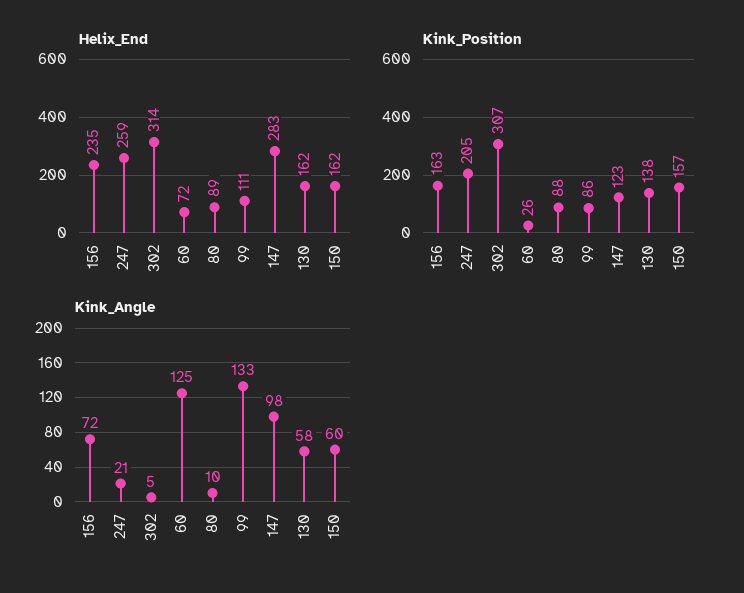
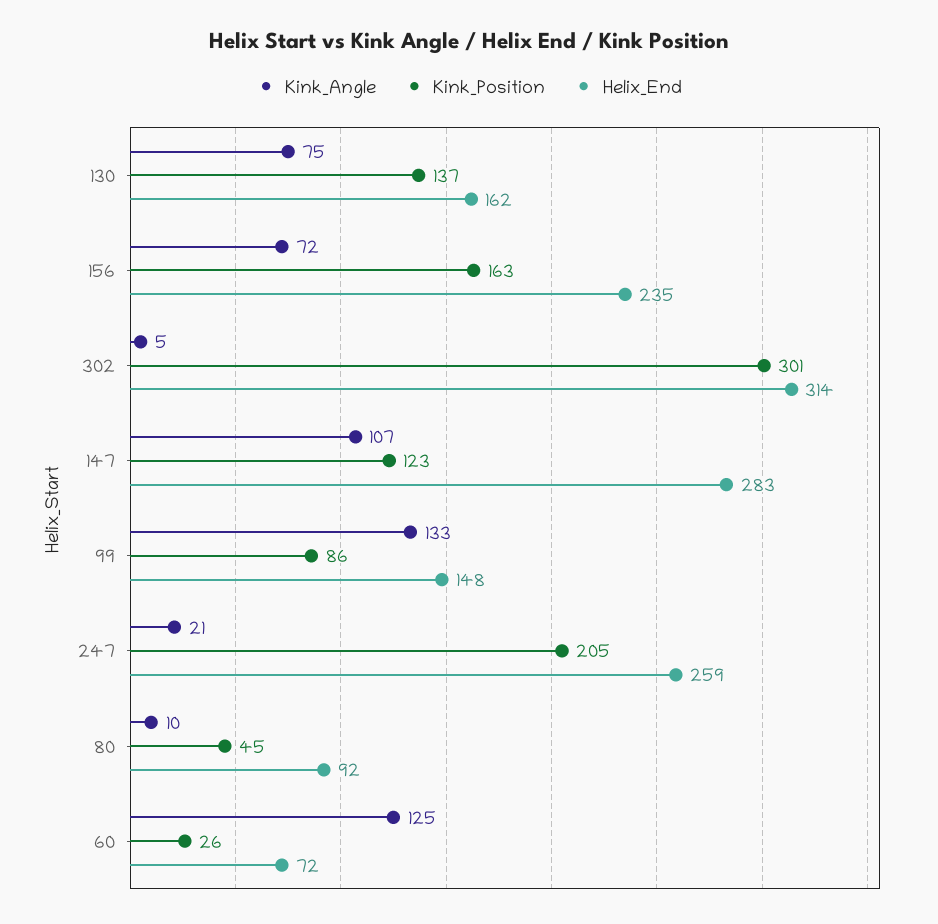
Helix_End, 80: 89 -> 92
Helix_End, 99: 111 -> 148
Helix_End, 150: 162 -> none
Kink_Position, 302: 307 -> 301
Kink_Position, 80: 88 -> 45
Kink_Position, 130: 138 -> 137
Kink_Position, 150: 157 -> none
Kink_Angle, 147: 98 -> 107
Kink_Angle, 130: 58 -> 75
Kink_Angle, 150: 60 -> none

